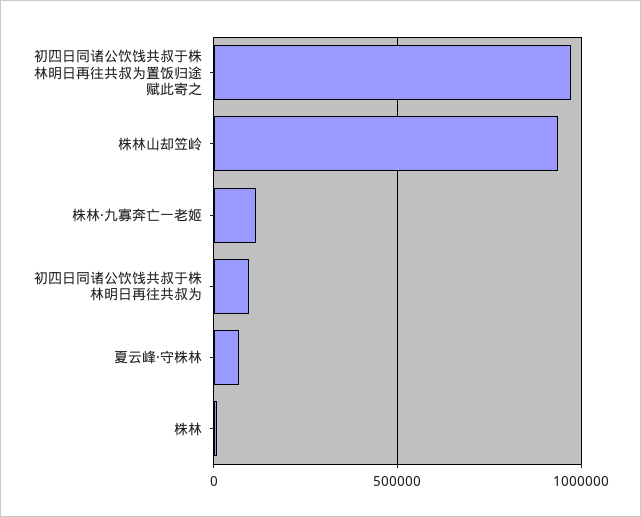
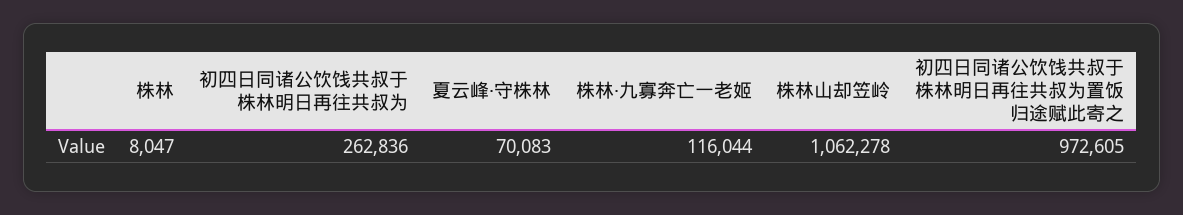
株林山却笠岭: 950000 -> 1062278
初四日同诸公饮饯共叔于株林明日再往共叔为: 100000 -> 262836

